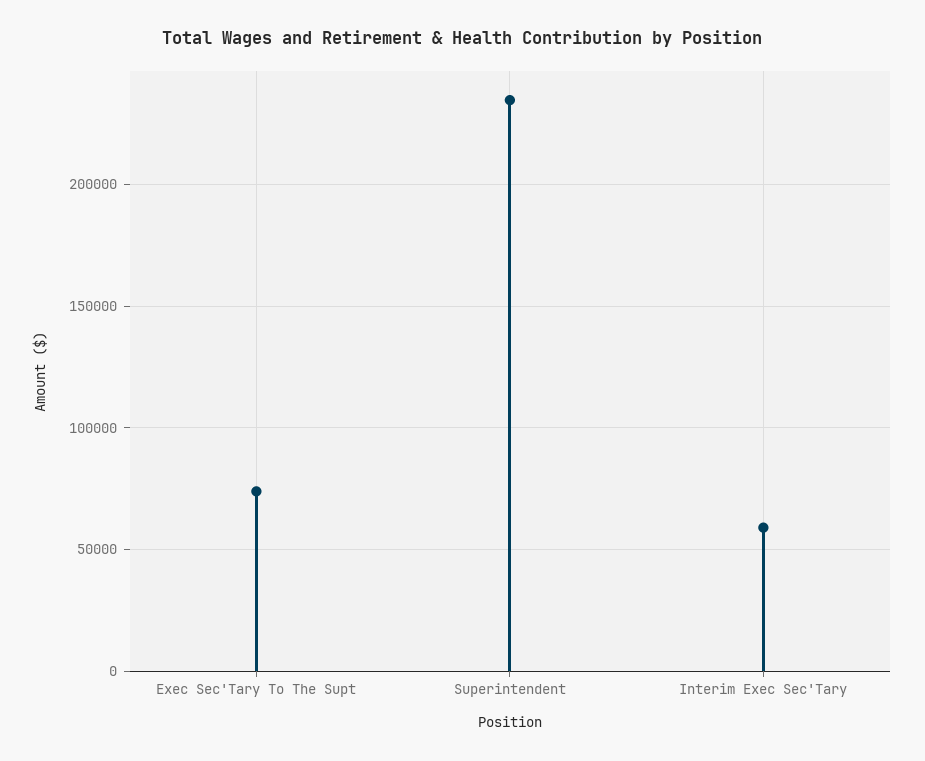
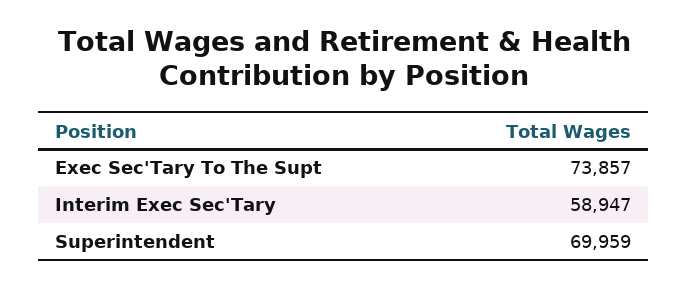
Superintendent: 235000 -> 69959

